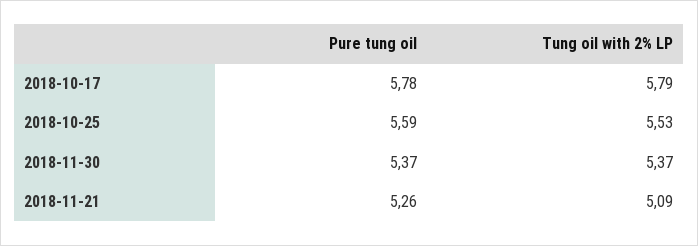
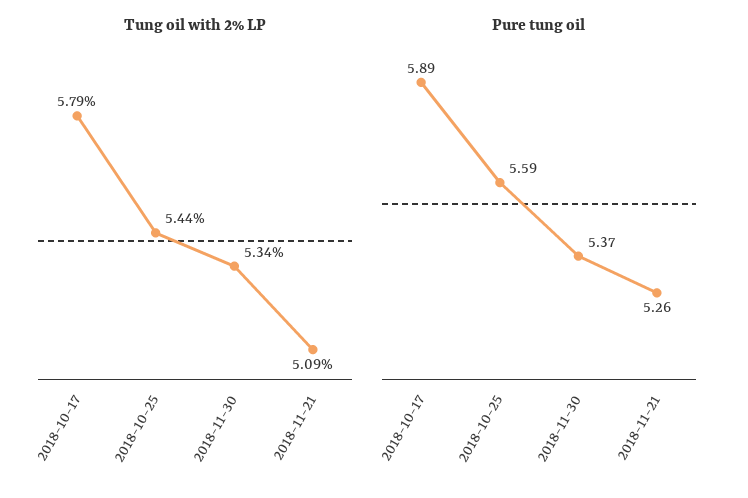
Pure tung oil, 2018-10-17: 5.78 -> 5.89
Tung oil with 2% LP, 2018-10-25: 5.53 -> 5.44
Tung oil with 2% LP, 2018-11-30: 5.37 -> 5.34

